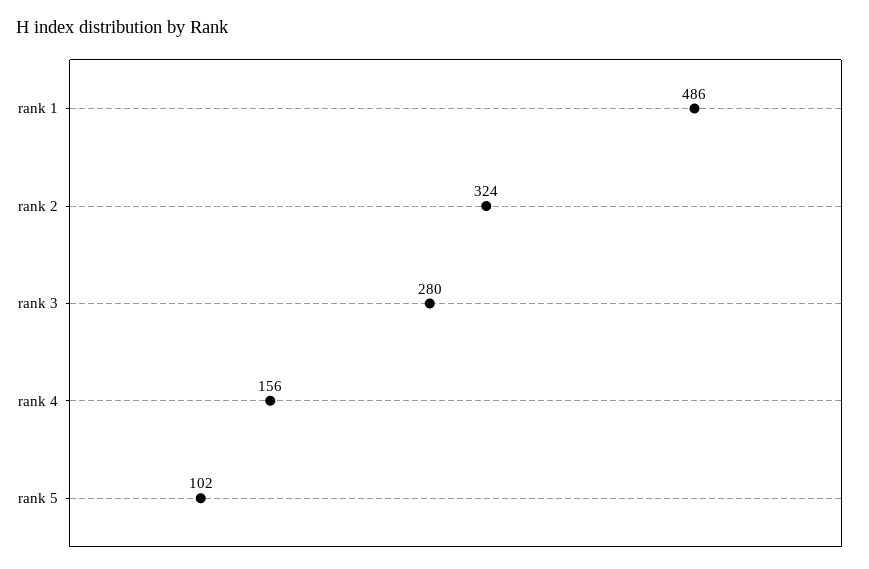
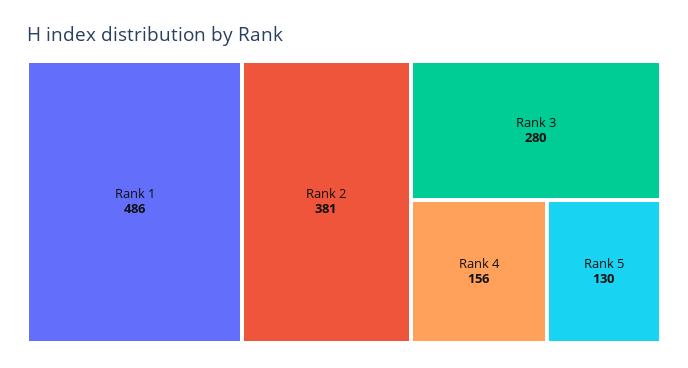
rank 2: 324 -> 381
rank 5: 102 -> 130

